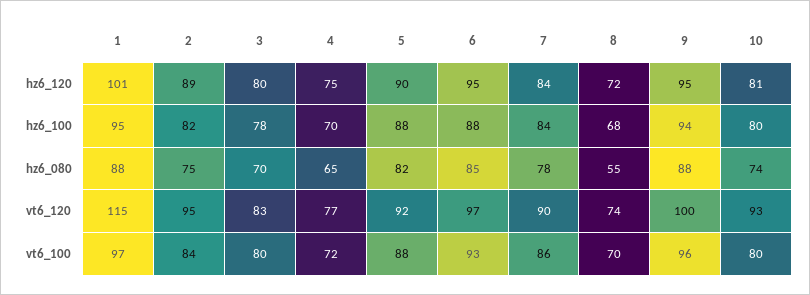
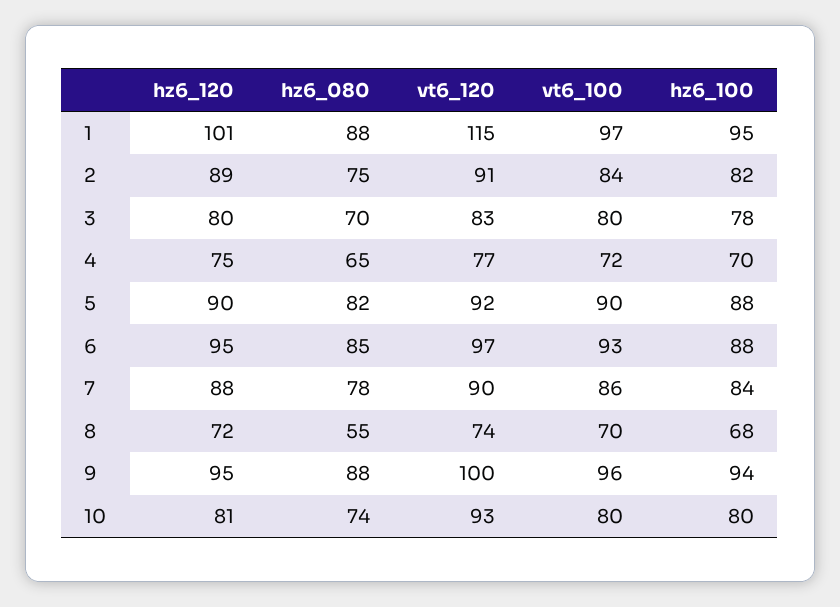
7, hz6_120: 84 -> 88
2, vt6_120: 95 -> 91
5, vt6_100: 88 -> 90

